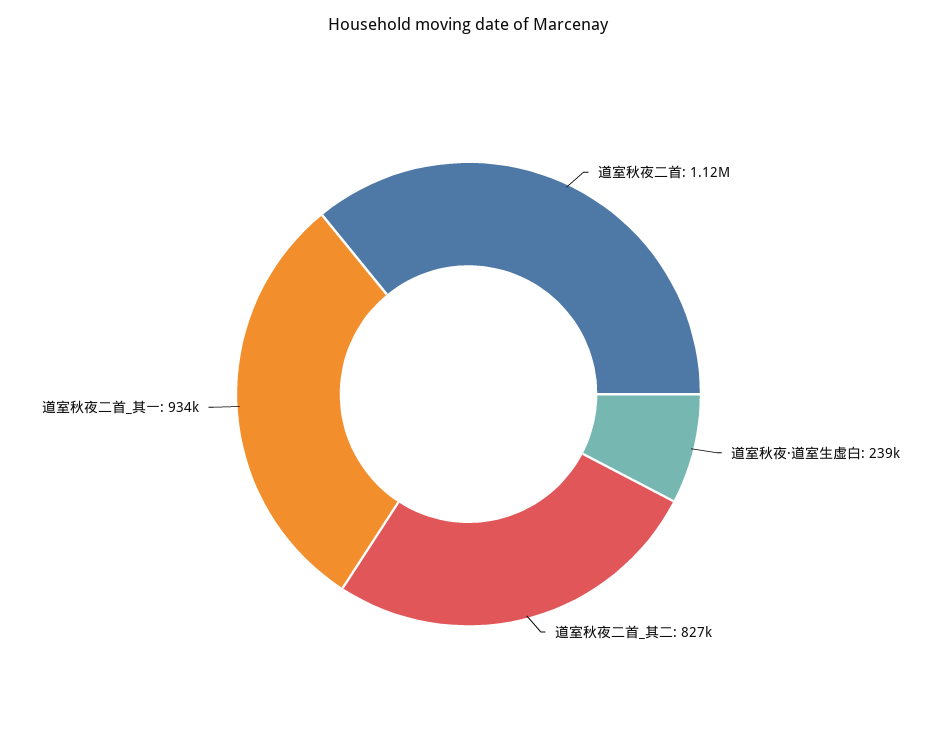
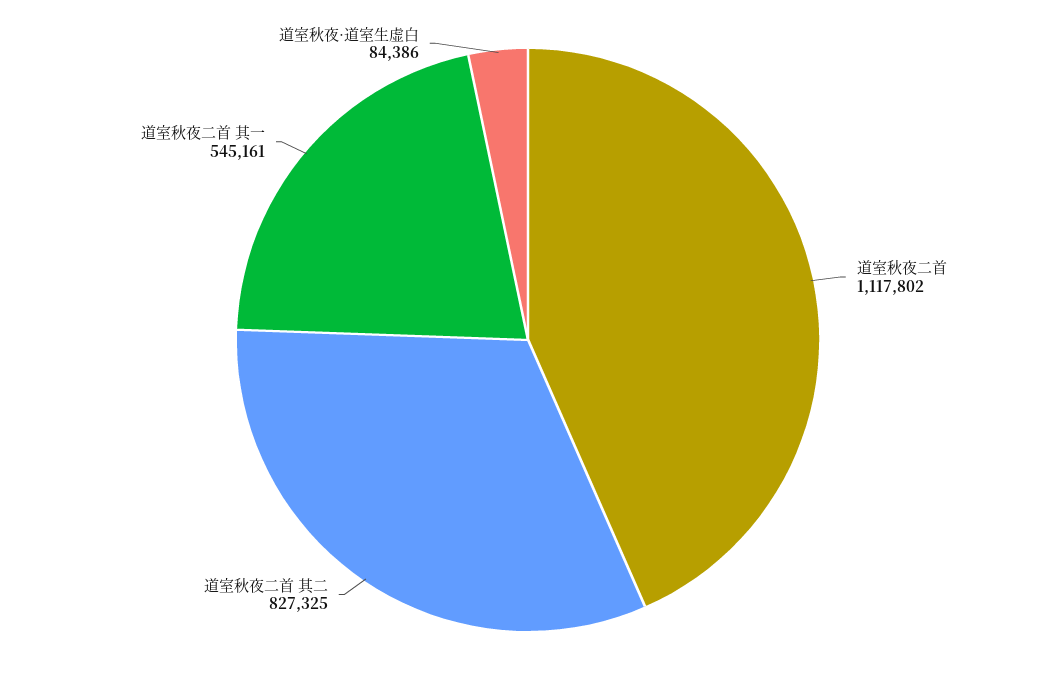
道室秋夜·道室生虚白: 239000 -> 84386
道室秋夜二首_其一: 934000 -> 545161

